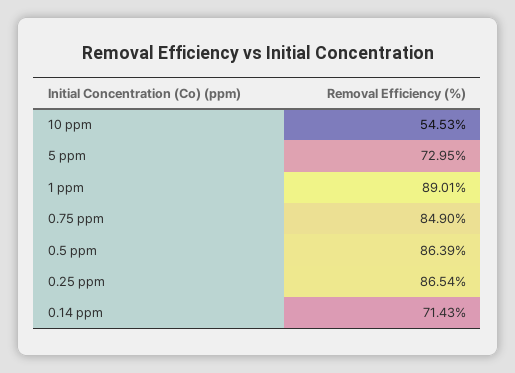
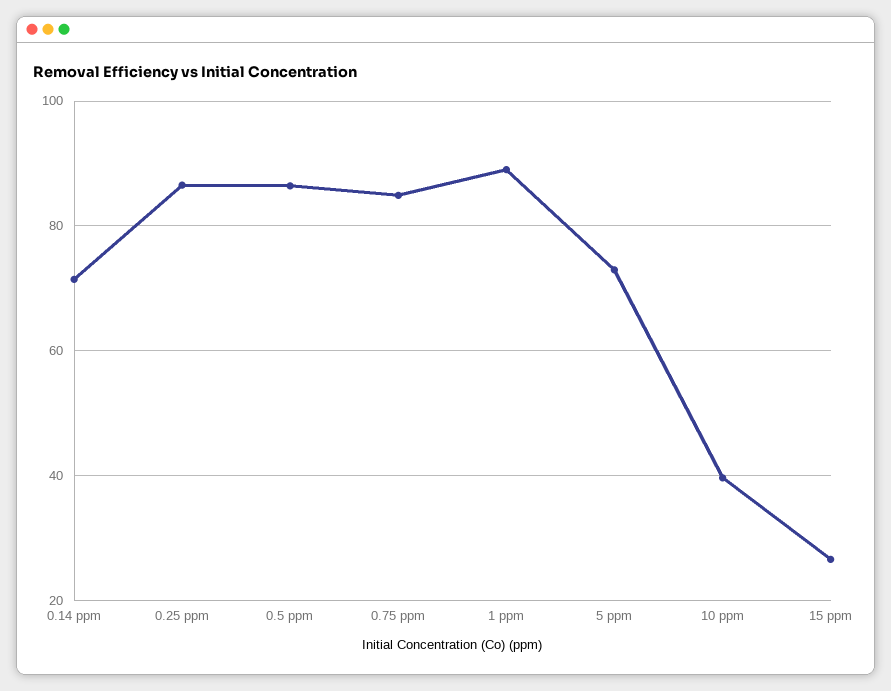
10 ppm: 54.53 -> 40
15 ppm: none -> 26

